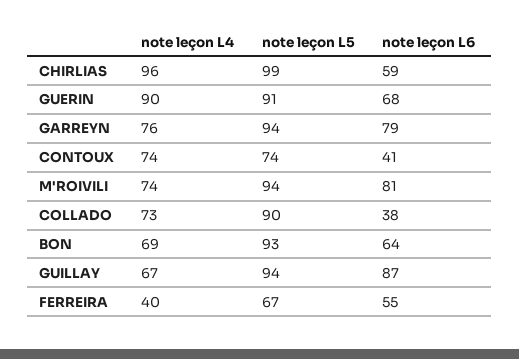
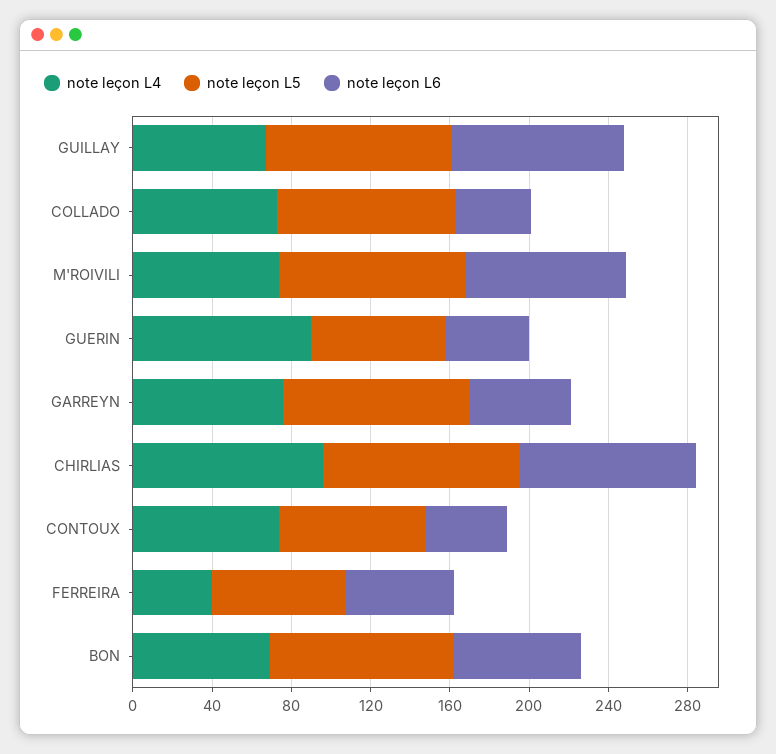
note leçon L6, CHIRLIAS: 59 -> 90
note leçon L5, GUERIN: 91 -> 70
note leçon L6, GUERIN: 68 -> 40
note leçon L6, GARREYN: 79 -> 50

